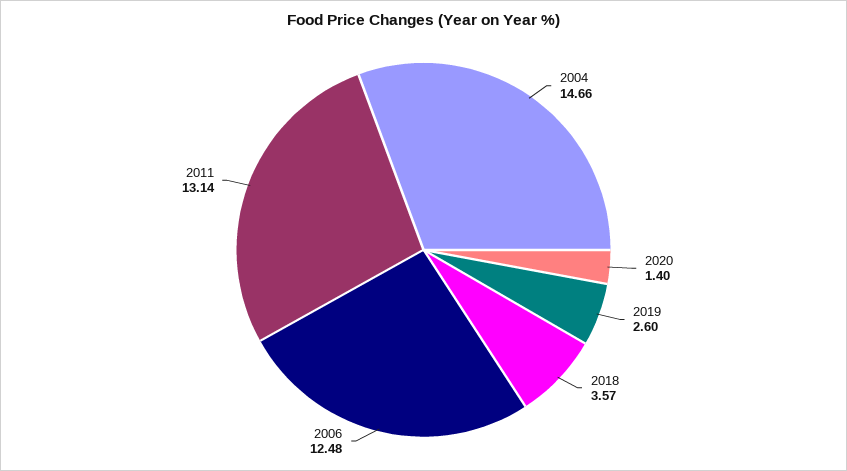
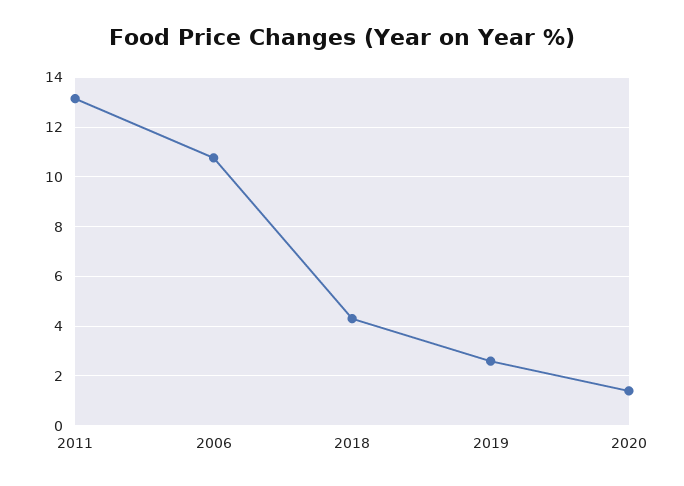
2004: 14.66 -> none
2018: 3.57 -> 4.25
2006: 12.48 -> 10.75

